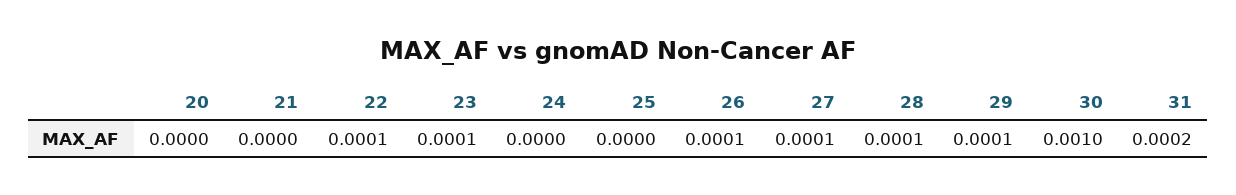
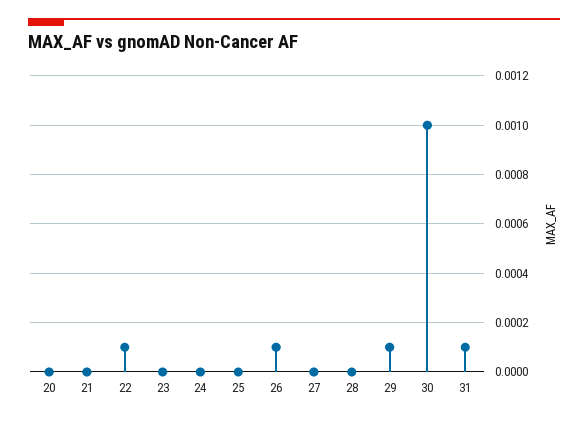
23: 0.0001 -> 0
27: 0.0001 -> 0
28: 0.0001 -> 0
31: 0.0002 -> 0.0001

